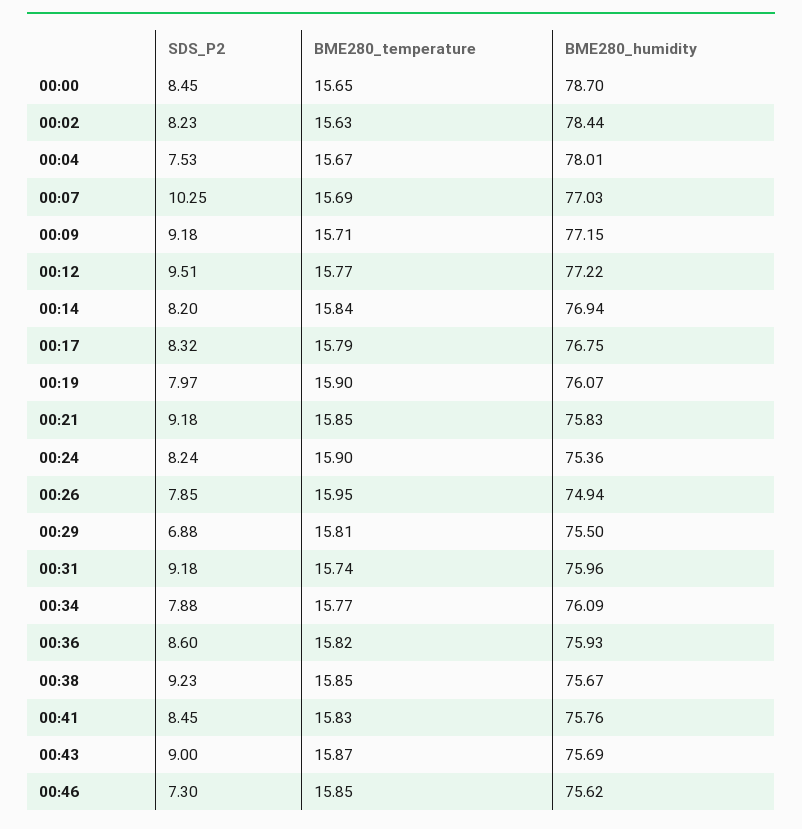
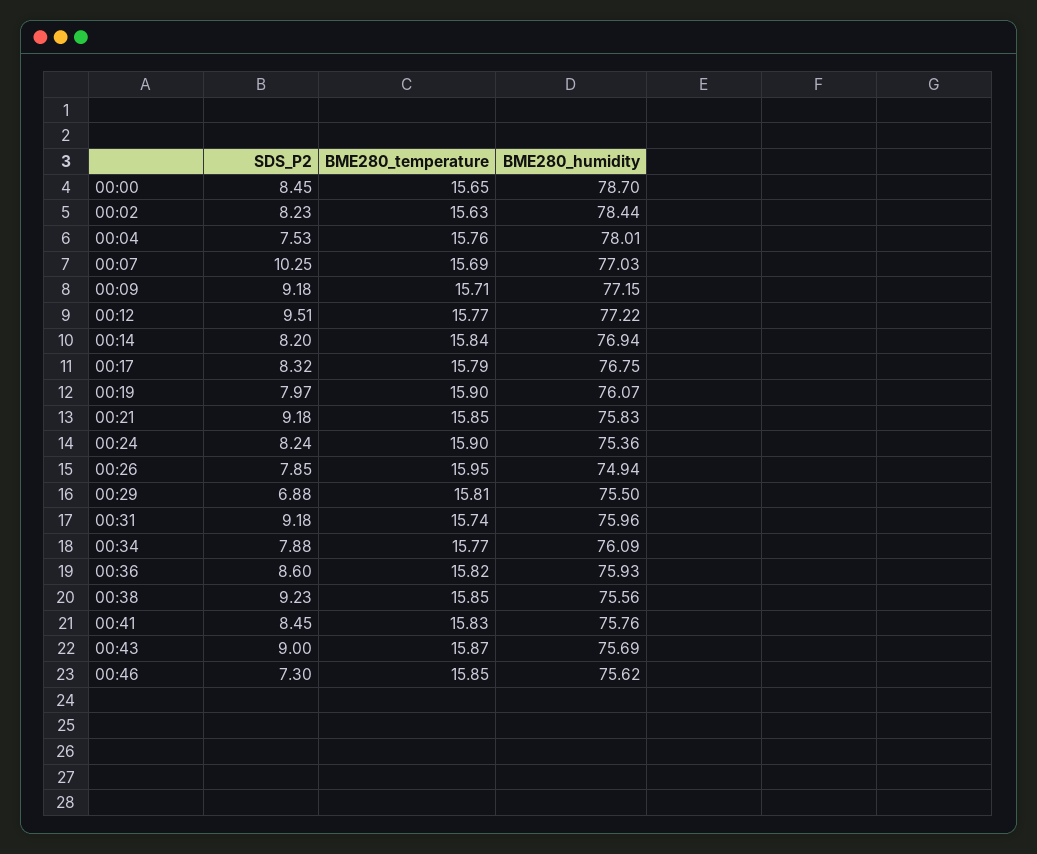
BME280_temperature, 00:04: 15.67 -> 15.76
BME280_humidity, 00:38: 75.67 -> 75.56

